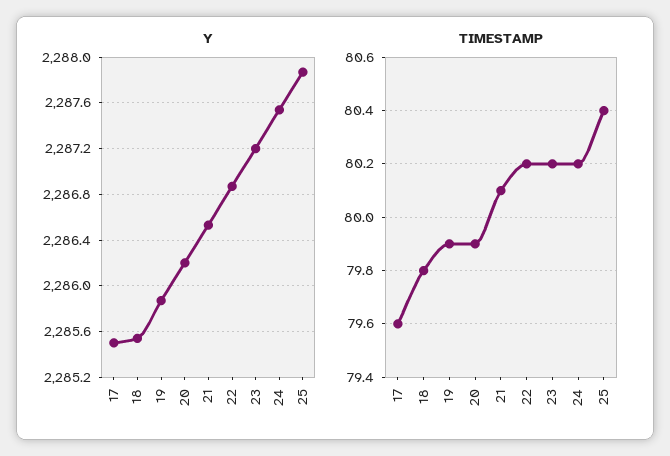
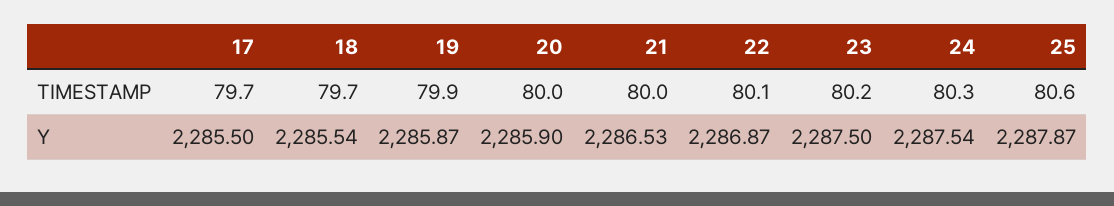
Y, 20: 2286.2 -> 2285.9
Y, 23: 2287.2 -> 2287.5
TIMESTAMP, 17: 79.6 -> 79.7
TIMESTAMP, 18: 79.8 -> 79.7
TIMESTAMP, 20: 79.9 -> 80
TIMESTAMP, 21: 80.1 -> 80
TIMESTAMP, 22: 80.2 -> 80.1
TIMESTAMP, 24: 80.2 -> 80.3
TIMESTAMP, 25: 80.4 -> 80.6

